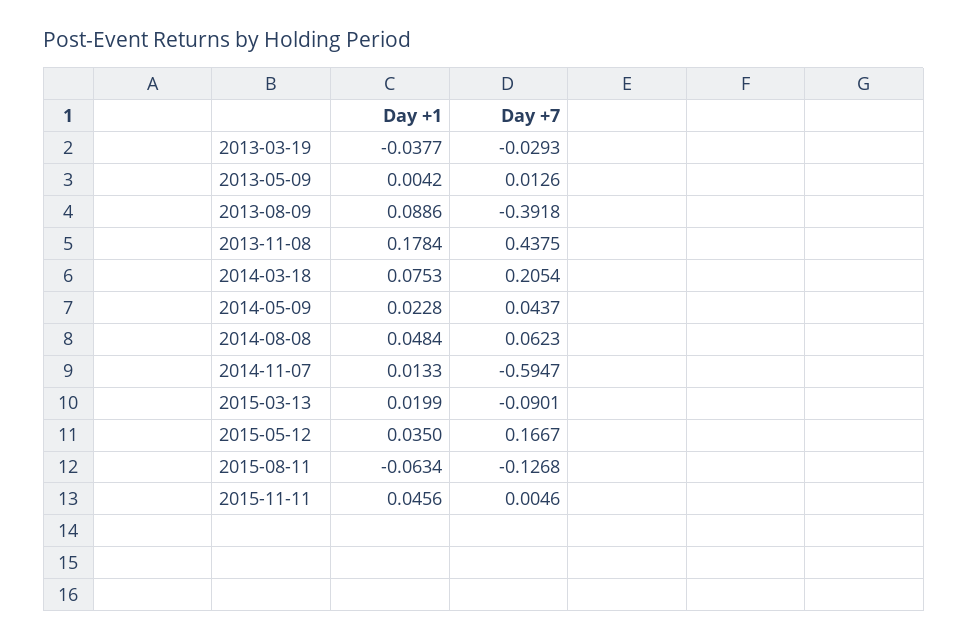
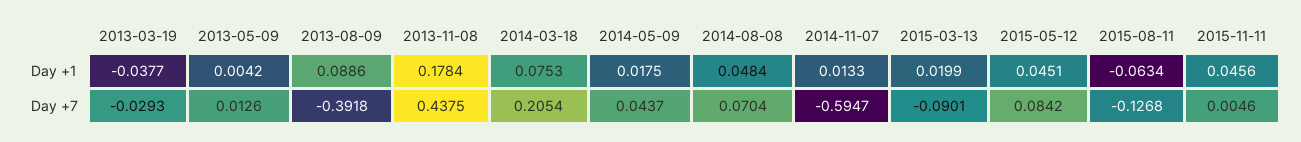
Day +1, 2014-05-09: 0.0228 -> 0.0175
Day +7, 2014-08-08: 0.0623 -> 0.0704
Day +1, 2015-05-12: 0.035 -> 0.0451
Day +7, 2015-05-12: 0.1667 -> 0.0842

